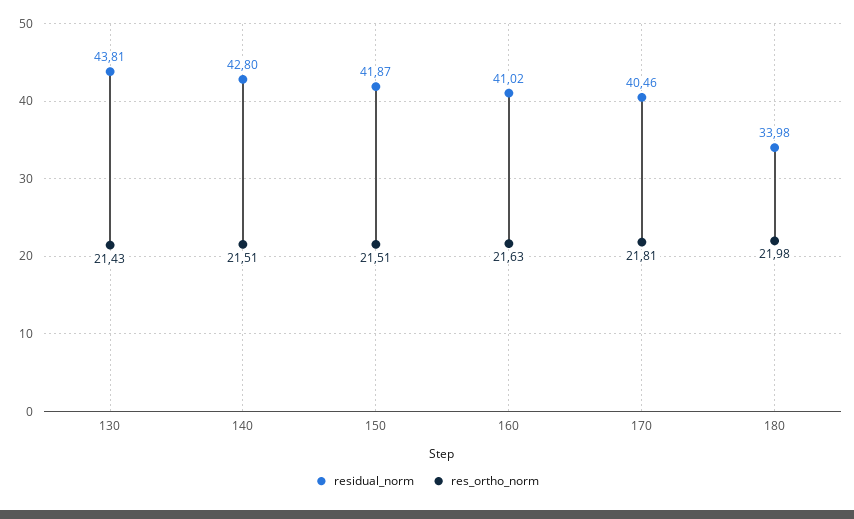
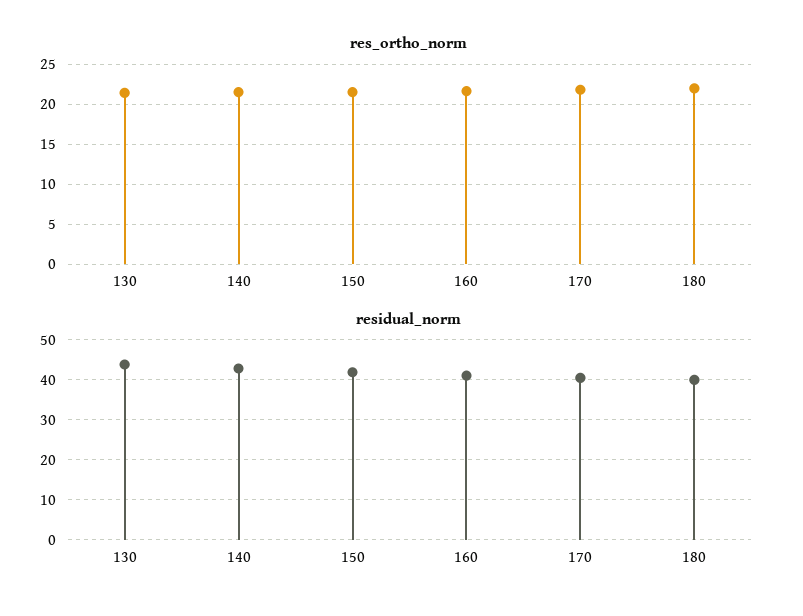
residual_norm, 180: 33.98 -> 40

